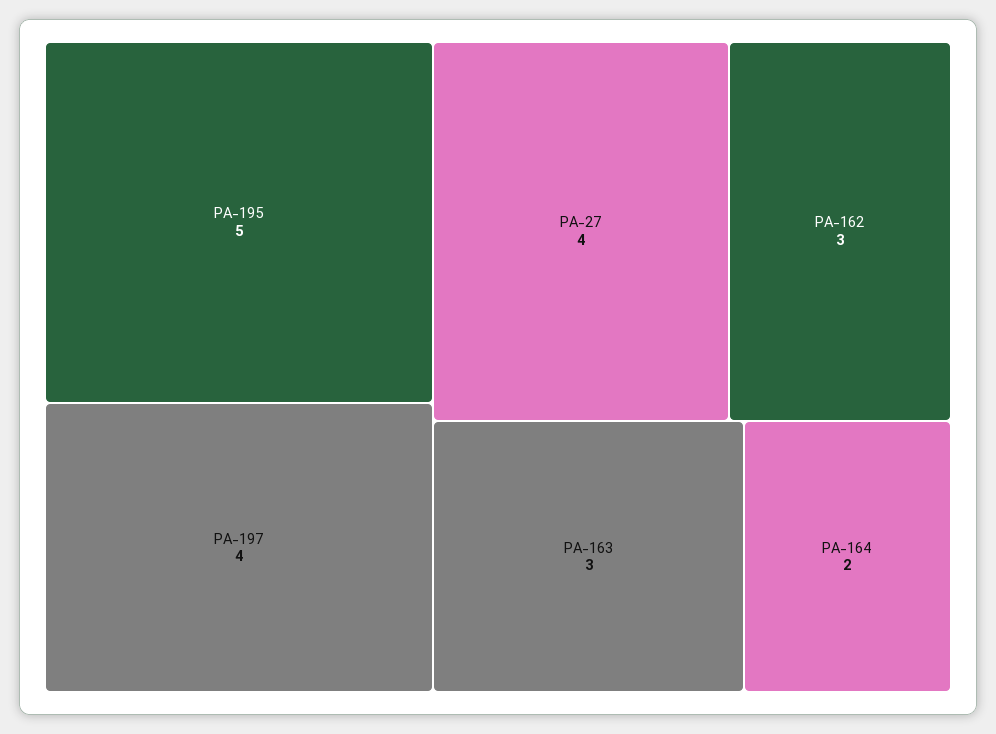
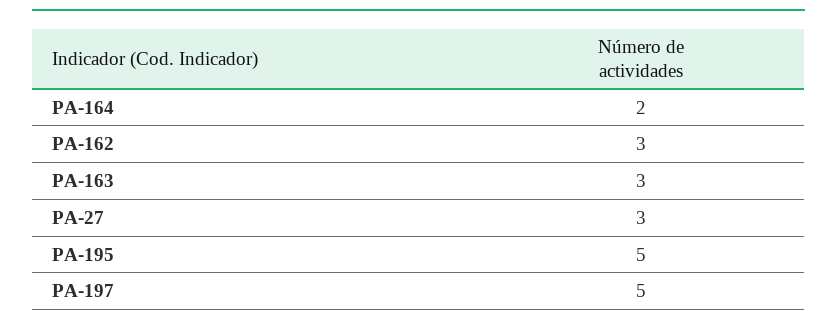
PA-197: 4 -> 5
PA-27: 4 -> 3

